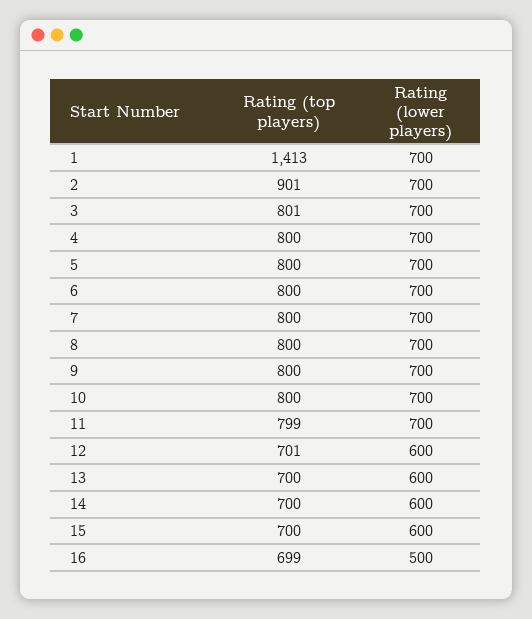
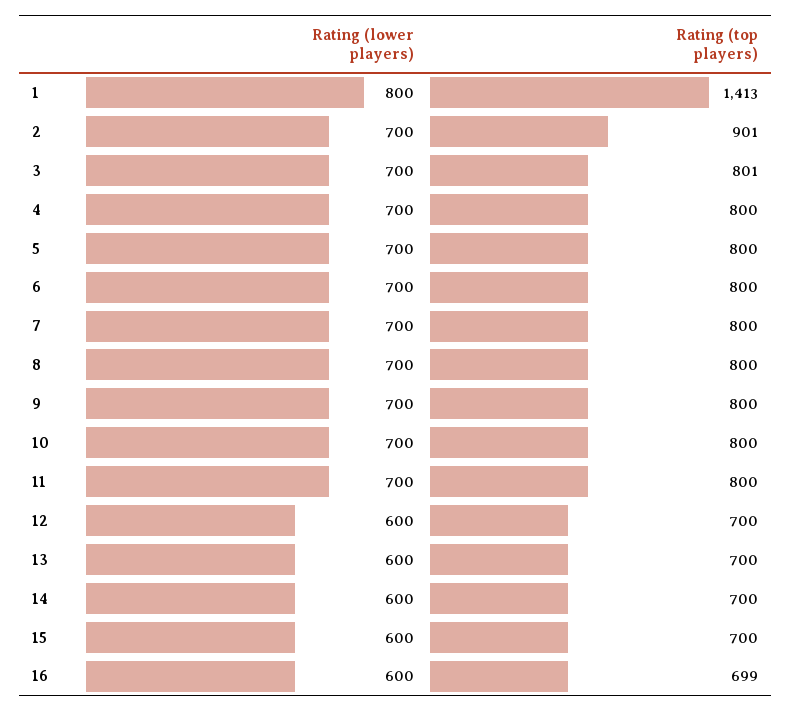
Rating (lower players), 1: 700 -> 800
Rating (top players), 11: 799 -> 800
Rating (top players), 12: 701 -> 700
Rating (lower players), 16: 500 -> 600

